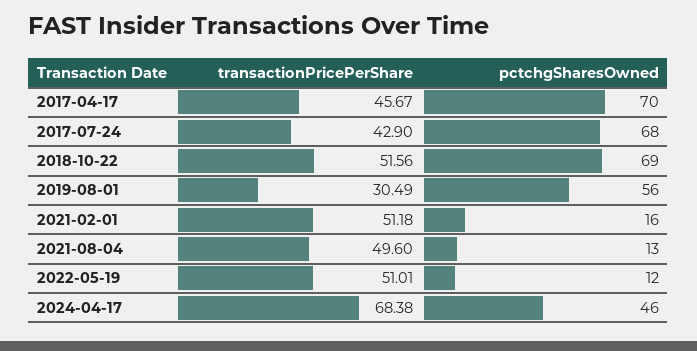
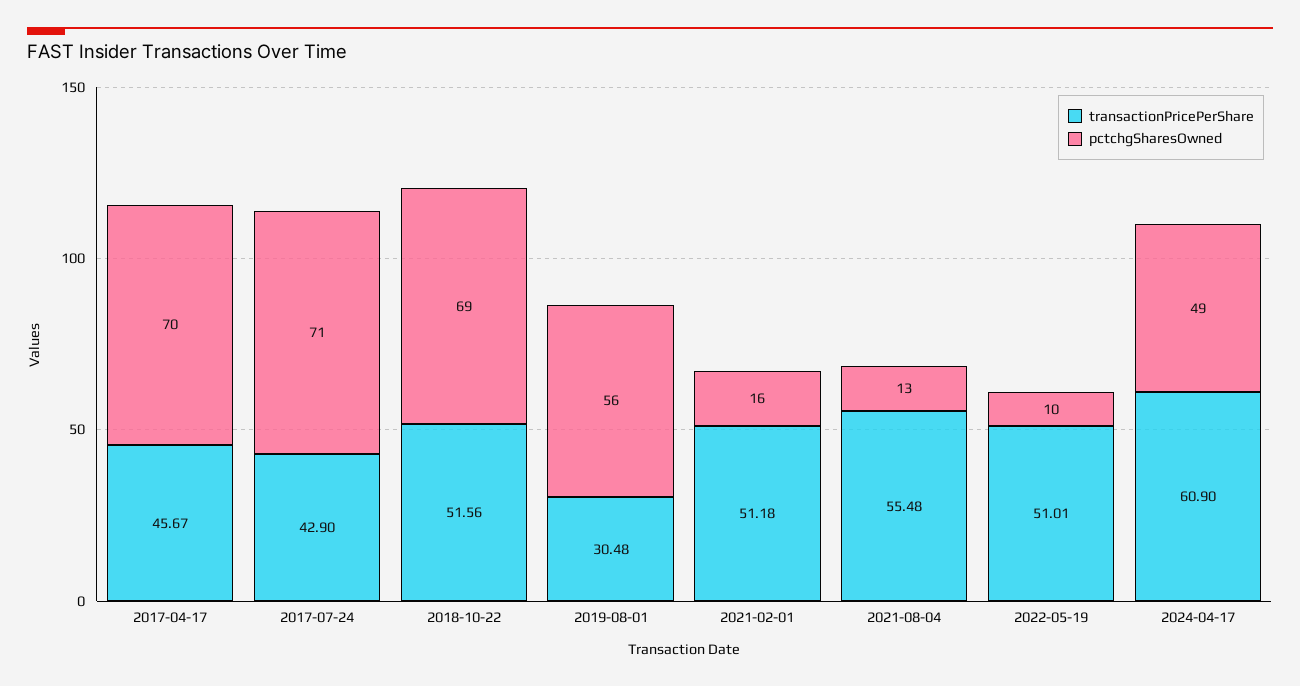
pctchgSharesOwned, 2017-07-24: 68 -> 71
transactionPricePerShare, 2019-08-01: 30.49 -> 30.48
transactionPricePerShare, 2021-08-04: 49.6 -> 55.48
pctchgSharesOwned, 2022-05-19: 12 -> 10
transactionPricePerShare, 2024-04-17: 68.38 -> 60.9
pctchgSharesOwned, 2024-04-17: 46 -> 49

